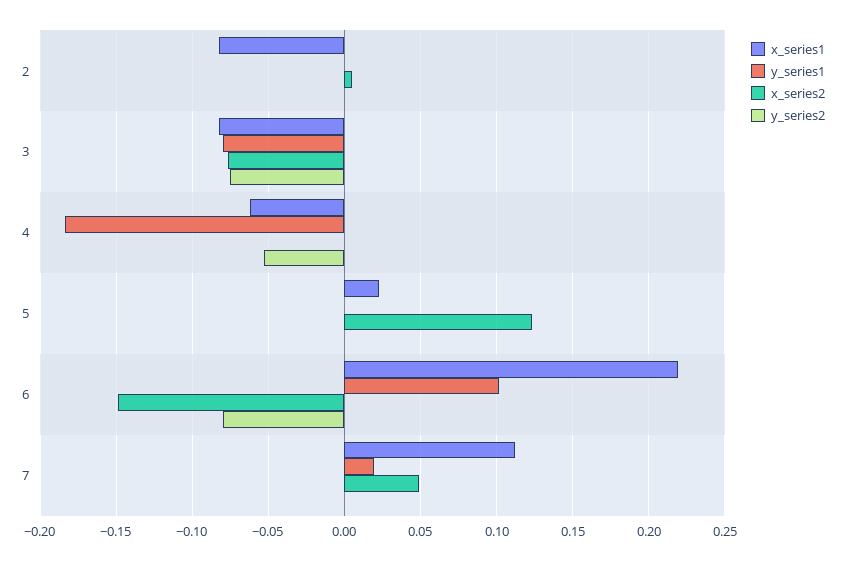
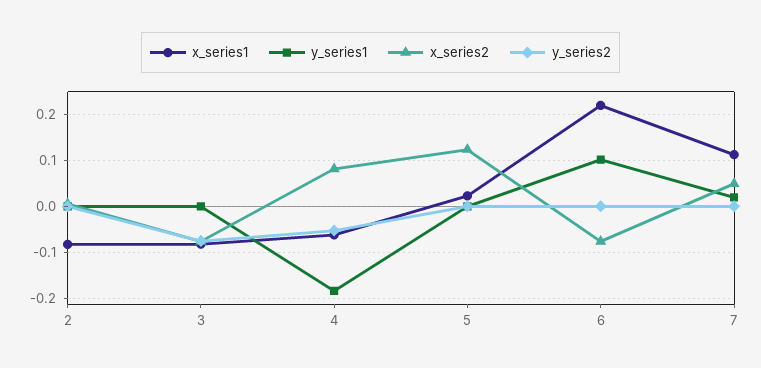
y_series1, 3: -0.08 -> 0
x_series2, 4: 0 -> 0.08
x_series2, 6: -0.15 -> -0.08
y_series2, 6: -0.08 -> 0

